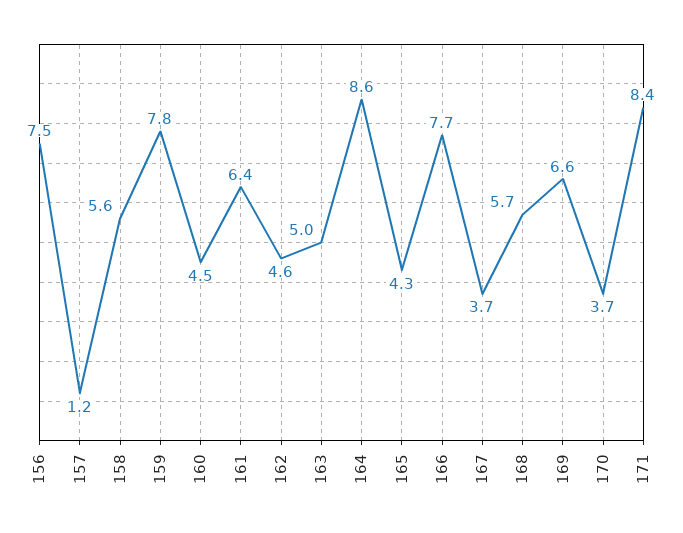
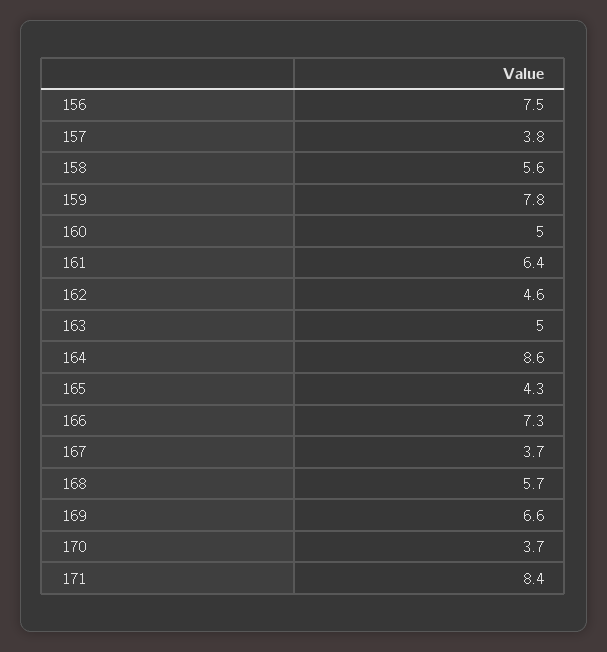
157: 1.2 -> 3.8
160: 4.5 -> 5
166: 7.7 -> 7.3

